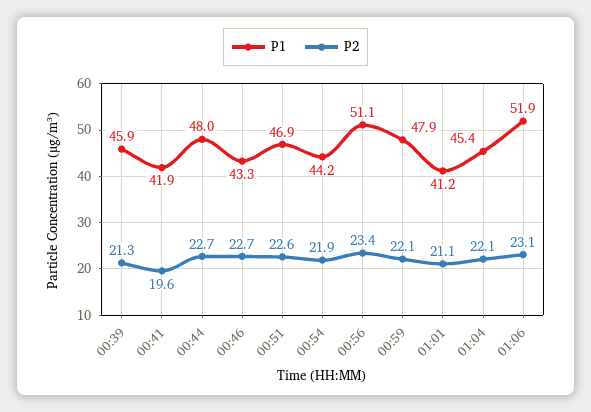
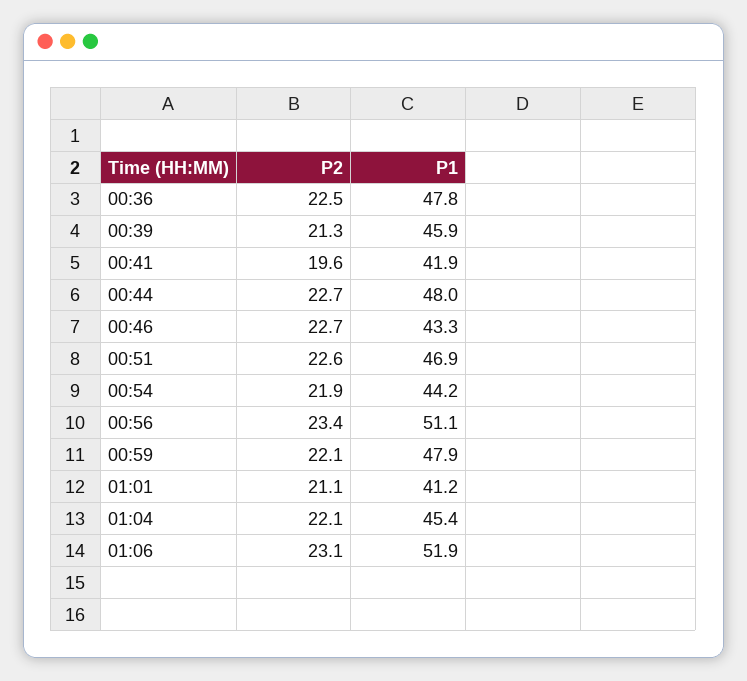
P2, 00:36: none -> 22.5
P1, 00:36: none -> 47.8

